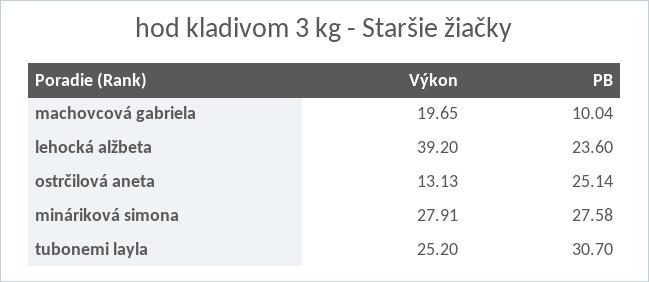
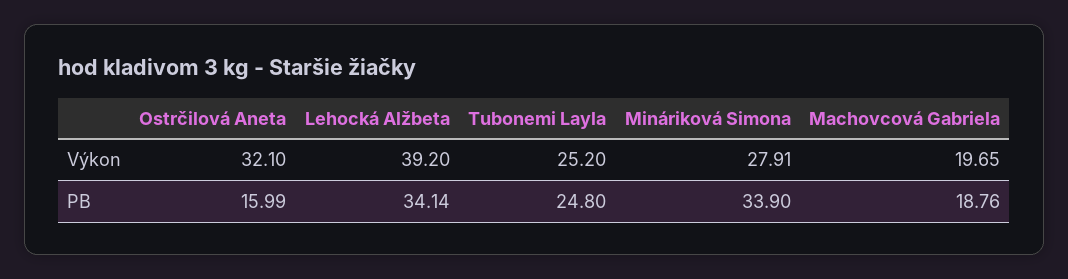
PB, machovcová gabriela: 10.04 -> 18.76
PB, lehocká alžbeta: 23.6 -> 34.14
Výkon, ostrčilová aneta: 13.13 -> 32.1
PB, ostrčilová aneta: 25.14 -> 15.99
PB, mináriková simona: 27.58 -> 33.9
PB, tubonemi layla: 30.7 -> 24.8

